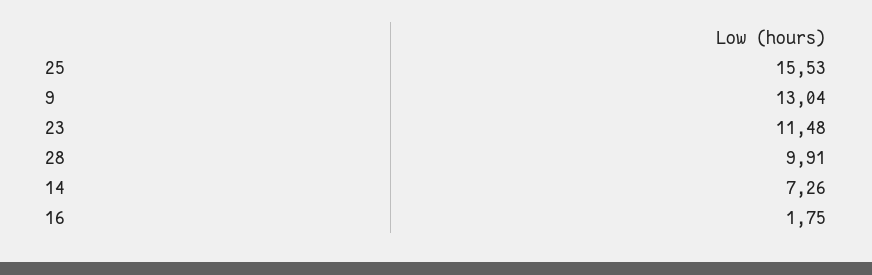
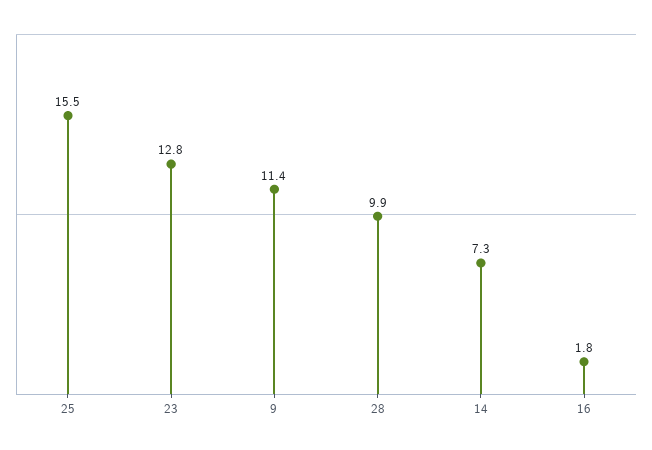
9: 13.04 -> 11.4
23: 11.48 -> 12.8

